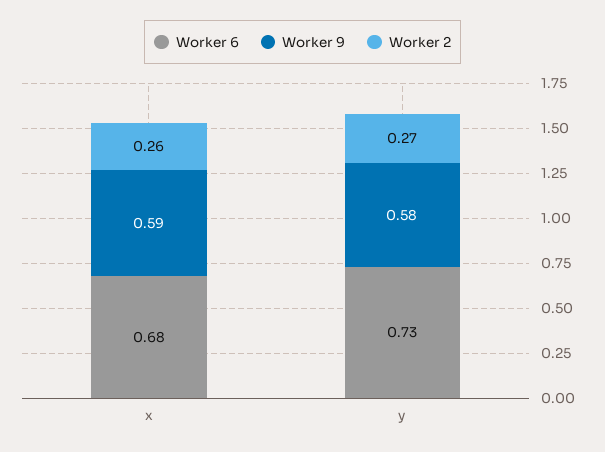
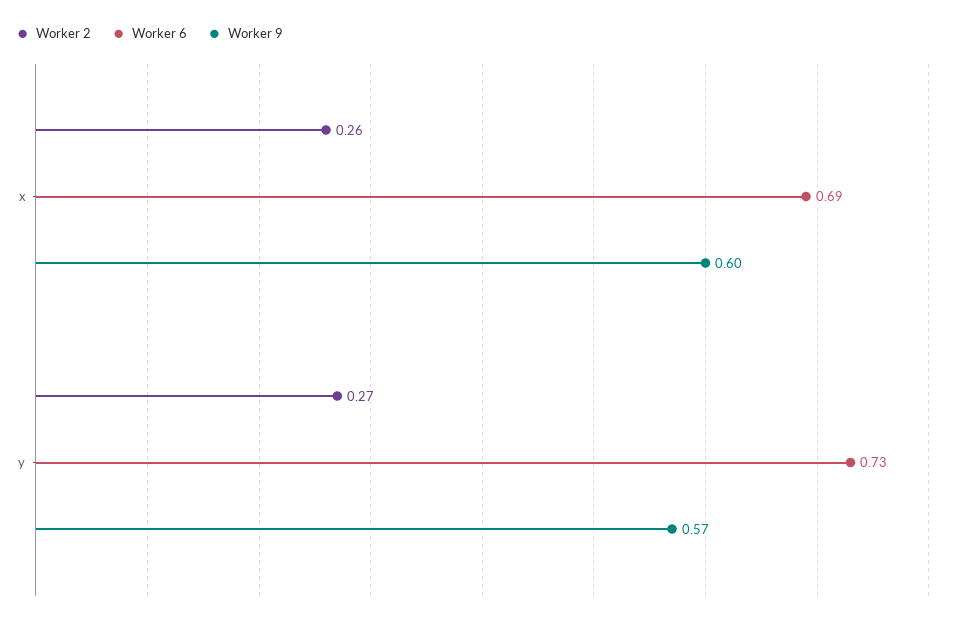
Worker 6, x: 0.68 -> 0.69
Worker 9, x: 0.59 -> 0.6
Worker 9, y: 0.58 -> 0.57

